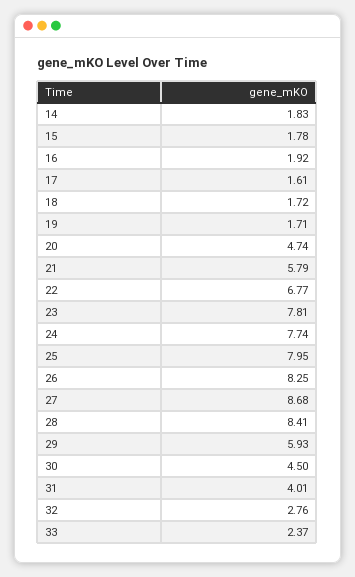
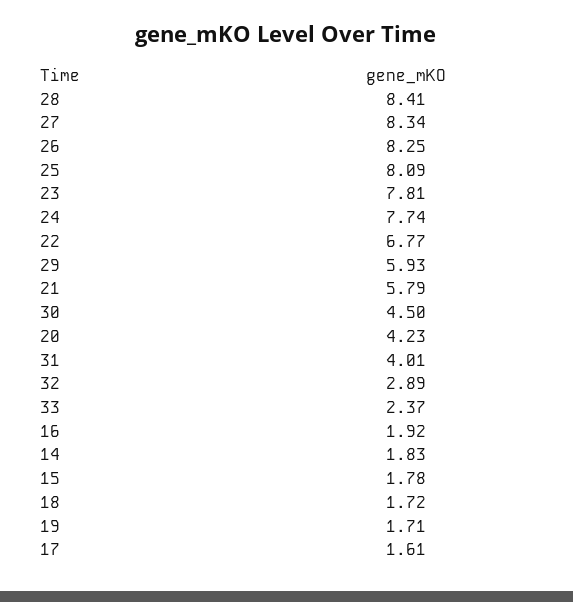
20: 4.74 -> 4.23
25: 7.95 -> 8.09
27: 8.68 -> 8.34
32: 2.76 -> 2.89

